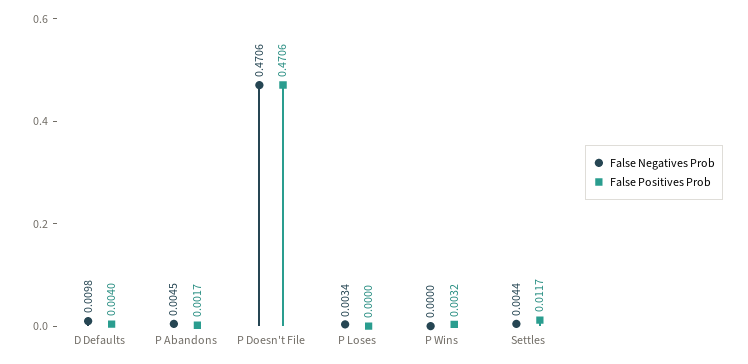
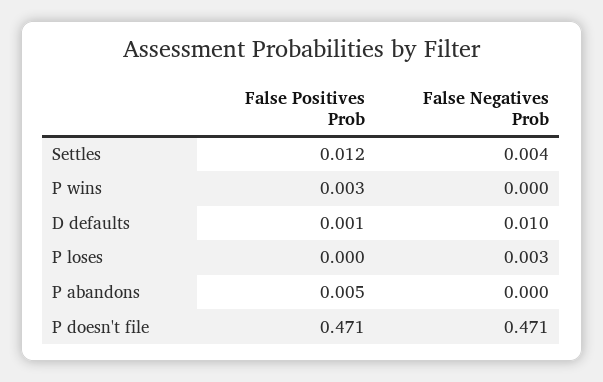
False Positives Prob, D Defaults: 0.004 -> 0.001
False Negatives Prob, P Abandons: 0.0045 -> 0
False Positives Prob, P Abandons: 0.0017 -> 0.005

